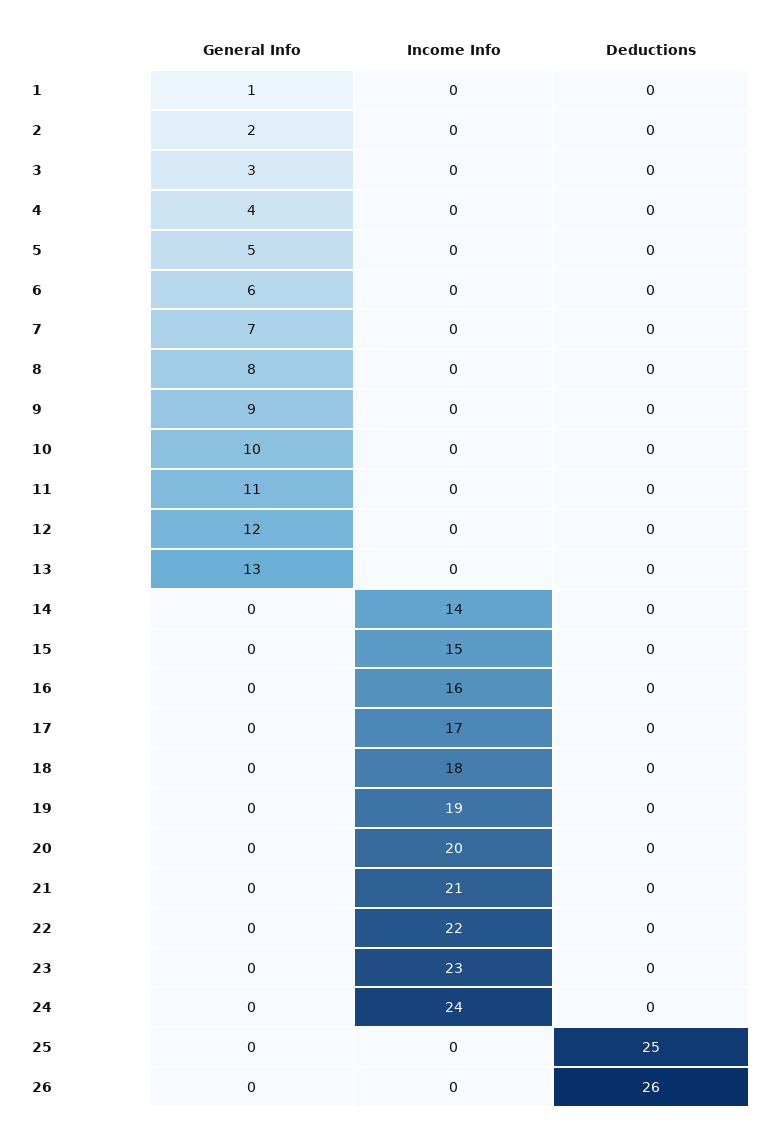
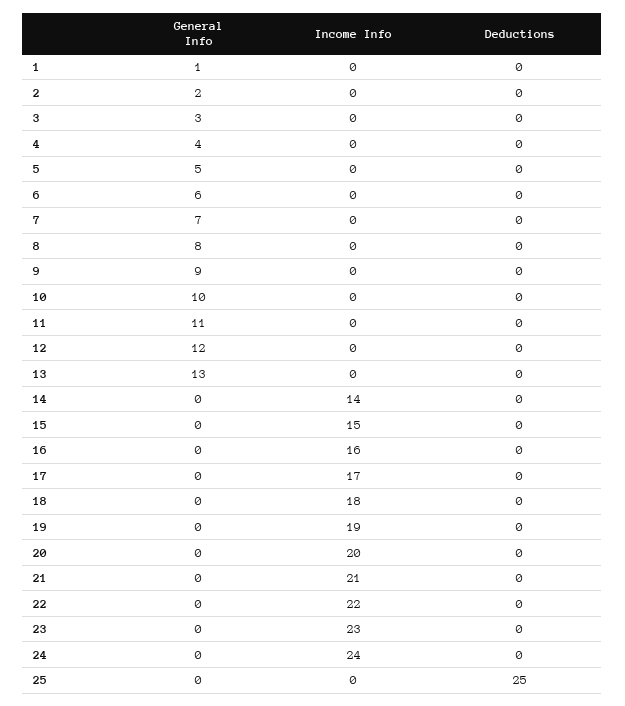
General Info, 26: 0 -> none
Income Info, 26: 0 -> none
Deductions, 26: 26 -> none

